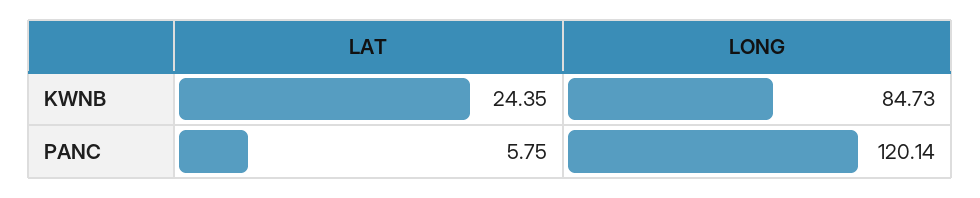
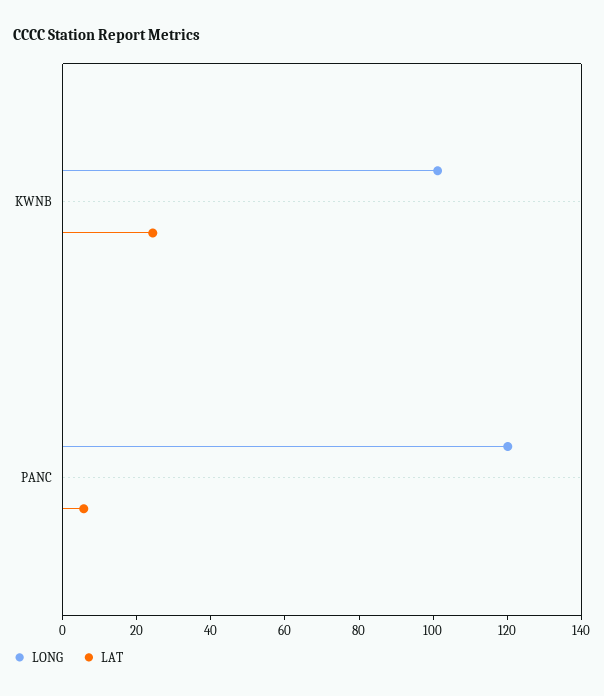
LONG, KWNB: 84.73 -> 100

